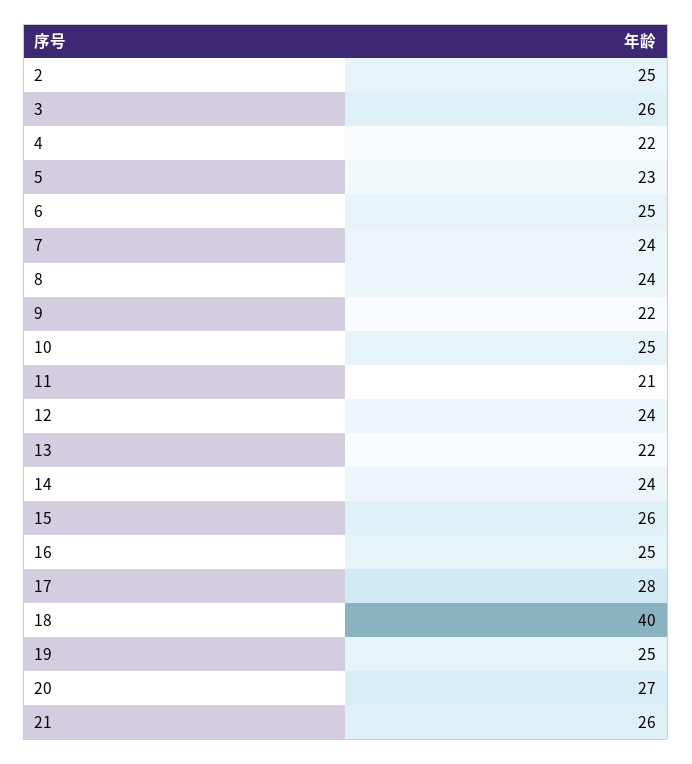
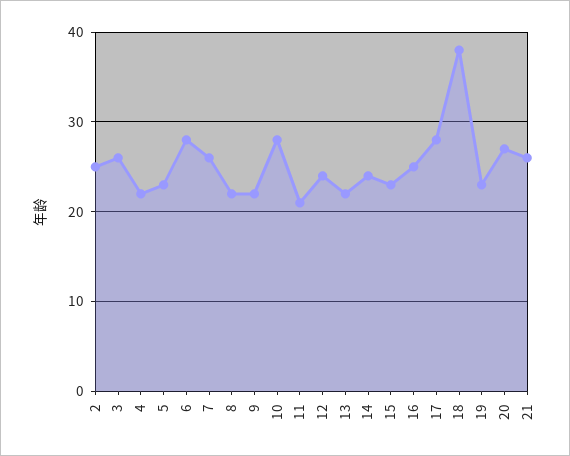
6: 25 -> 28
7: 24 -> 26
8: 24 -> 22
10: 25 -> 28
15: 26 -> 23
18: 40 -> 38
19: 25 -> 23

